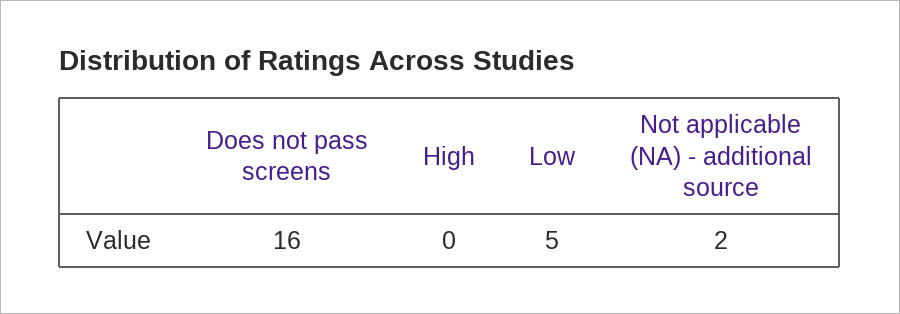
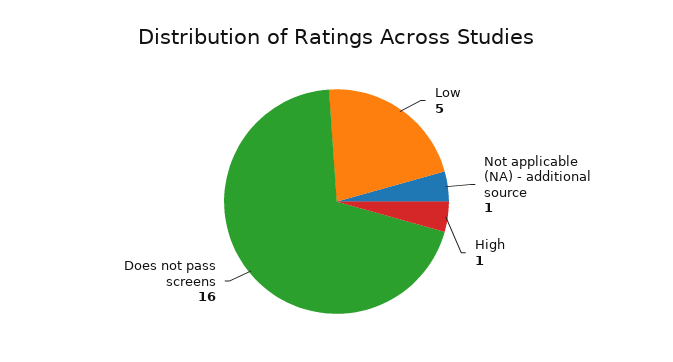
High: 0 -> 1
Not applicable (NA) - additional source: 2 -> 1

